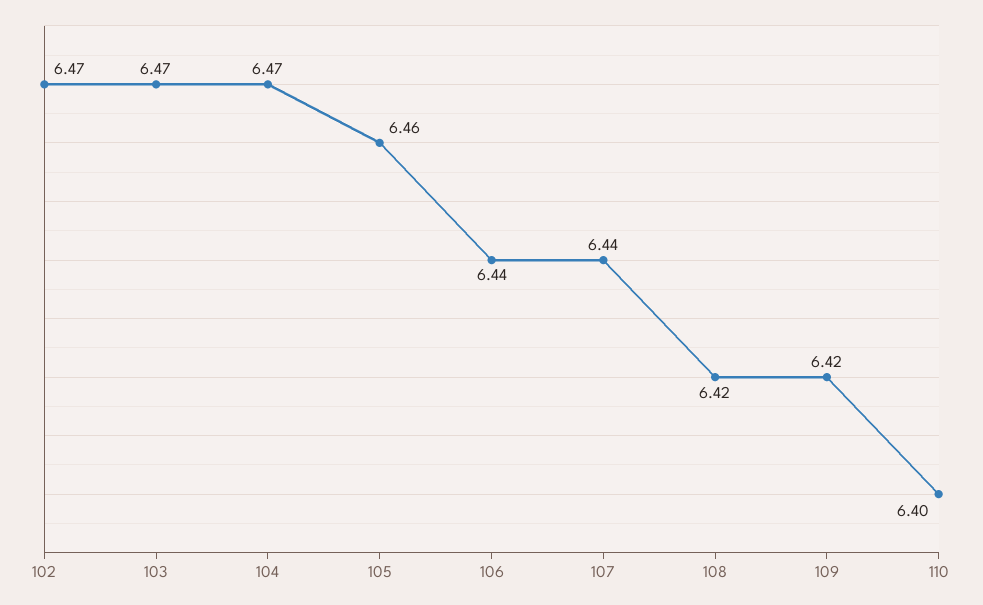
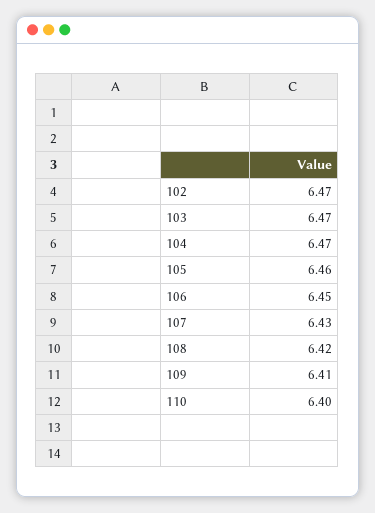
106: 6.44 -> 6.45
107: 6.44 -> 6.43
109: 6.42 -> 6.41

